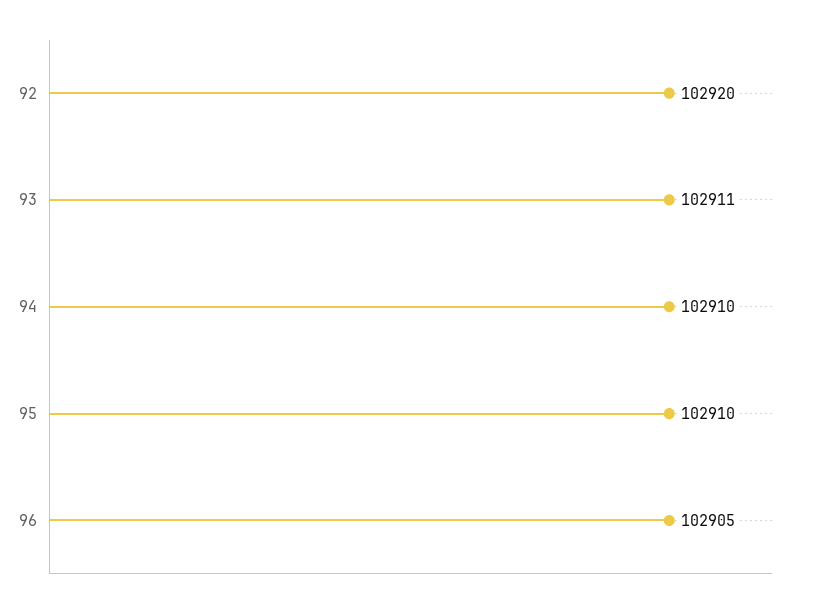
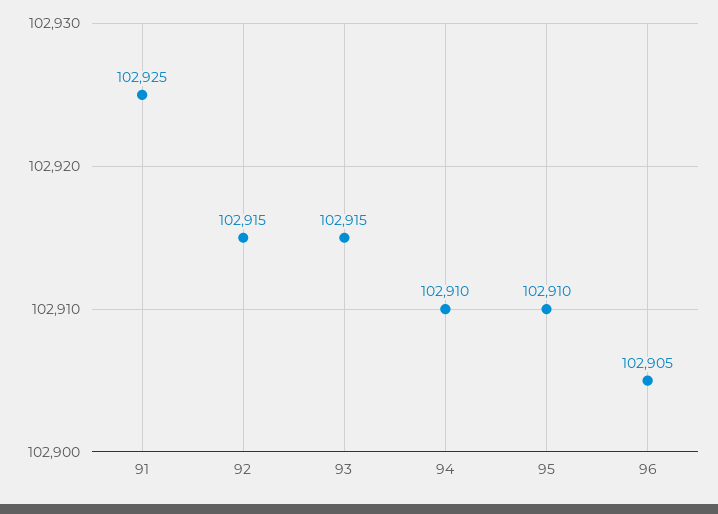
92: 102920 -> 102915
93: 102911 -> 102915
91: none -> 102925

